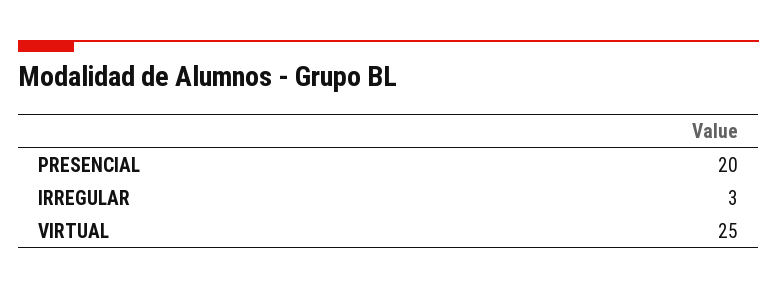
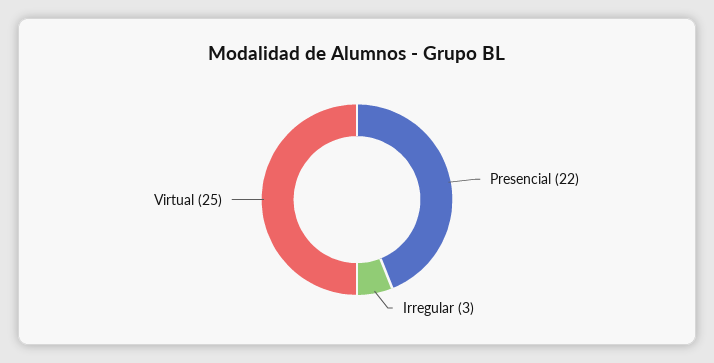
PRESENCIAL: 20 -> 22

